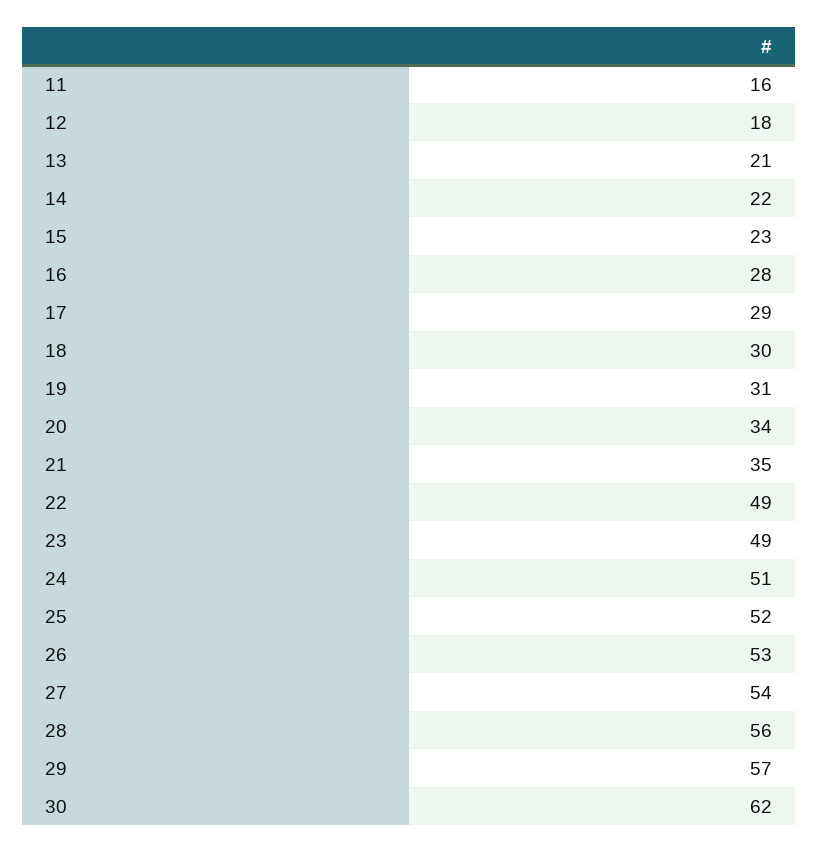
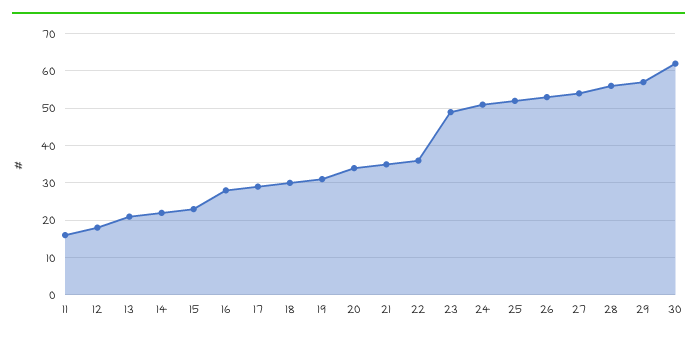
22: 49 -> 35

